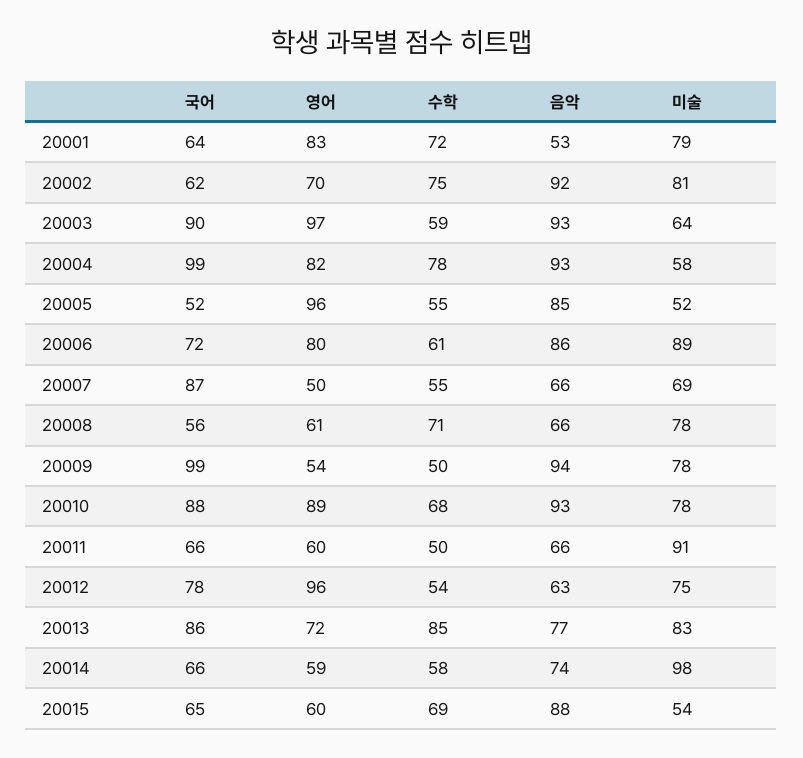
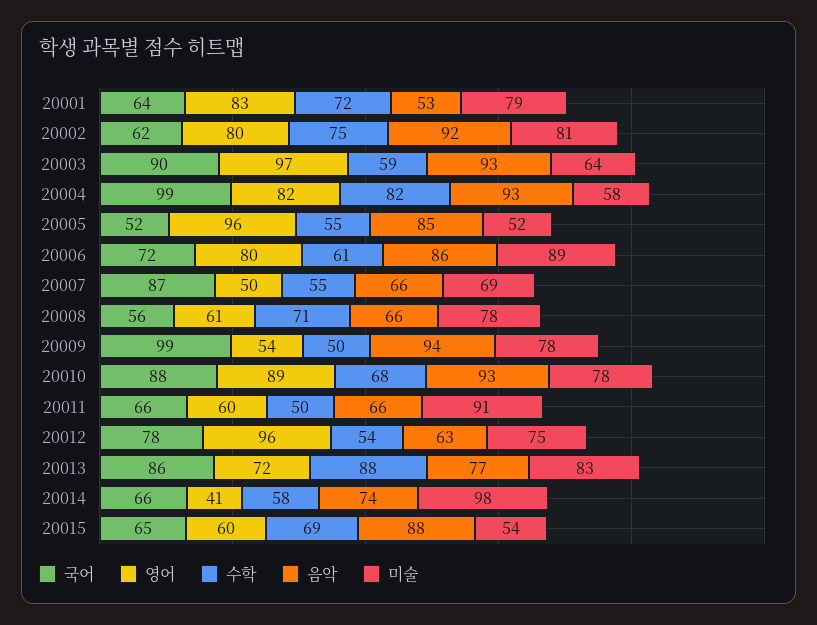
영어, 20002: 70 -> 80
수학, 20004: 78 -> 82
수학, 20013: 85 -> 88
영어, 20014: 59 -> 41

